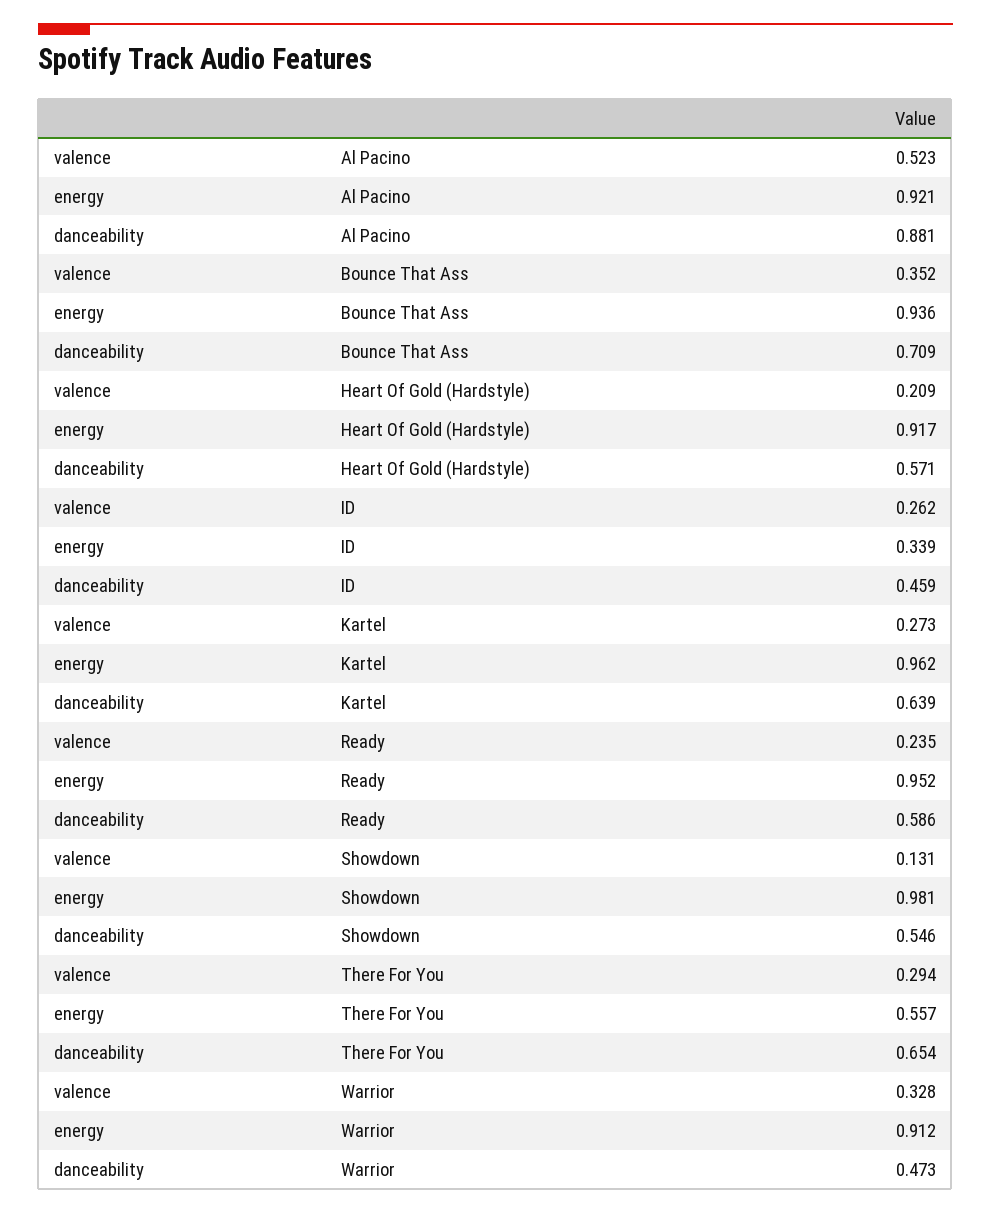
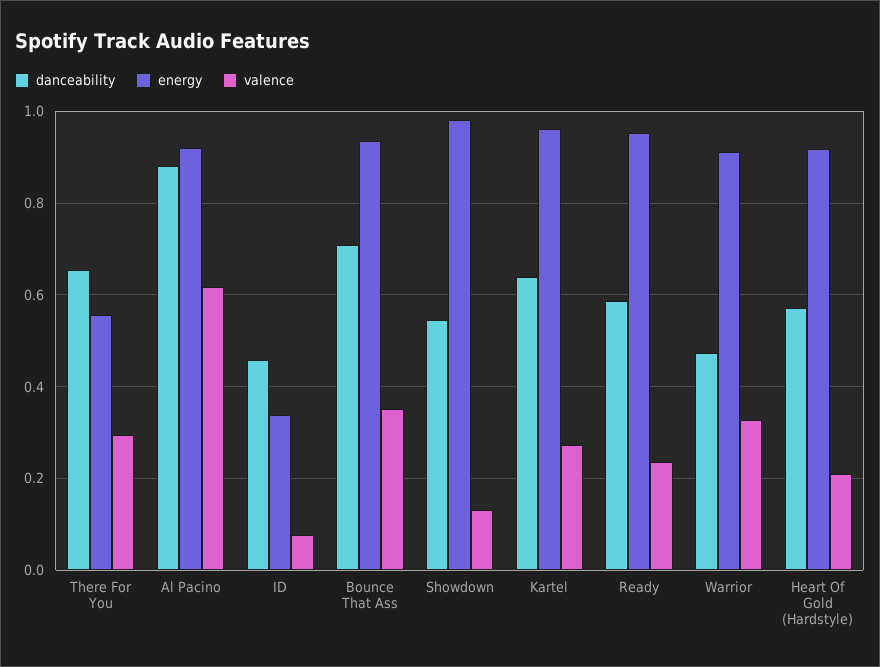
valence, Al Pacino: 0.523 -> 0.62
valence, ID: 0.262 -> 0.08

